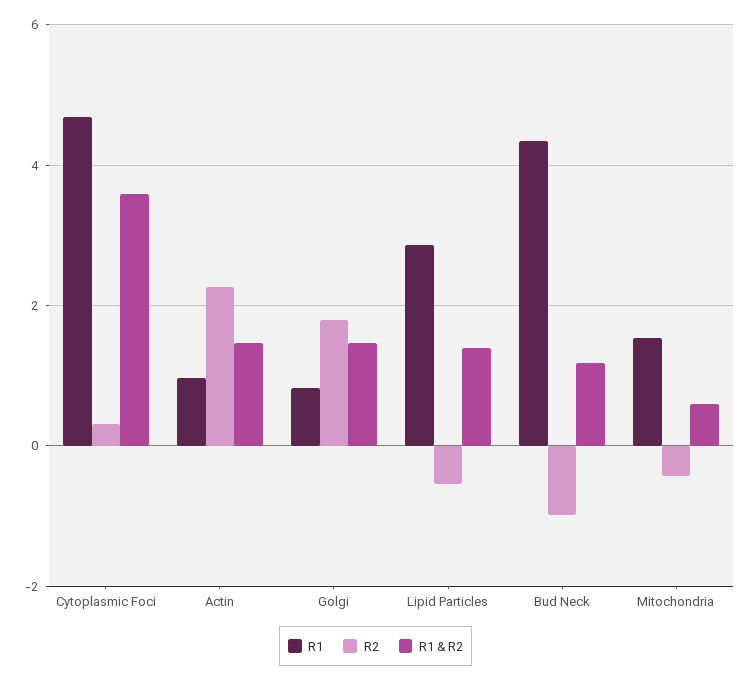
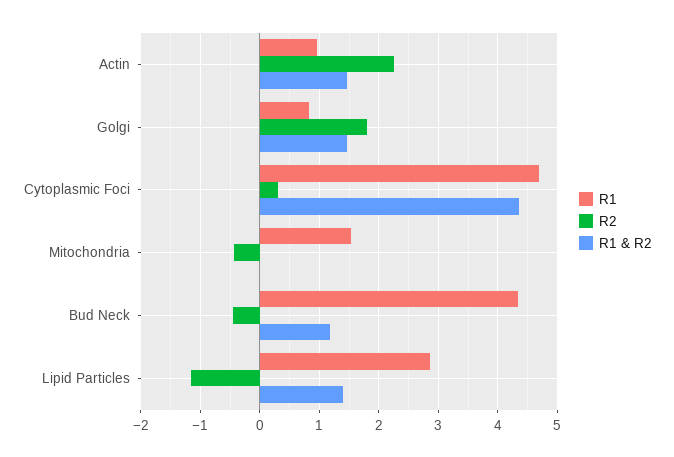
R1 & R2, Cytoplasmic Foci: 3.6 -> 4.4
R2, Lipid Particles: -0.6 -> -1.2
R2, Bud Neck: -1 -> -0.4
R1 & R2, Mitochondria: 0.6 -> 0

